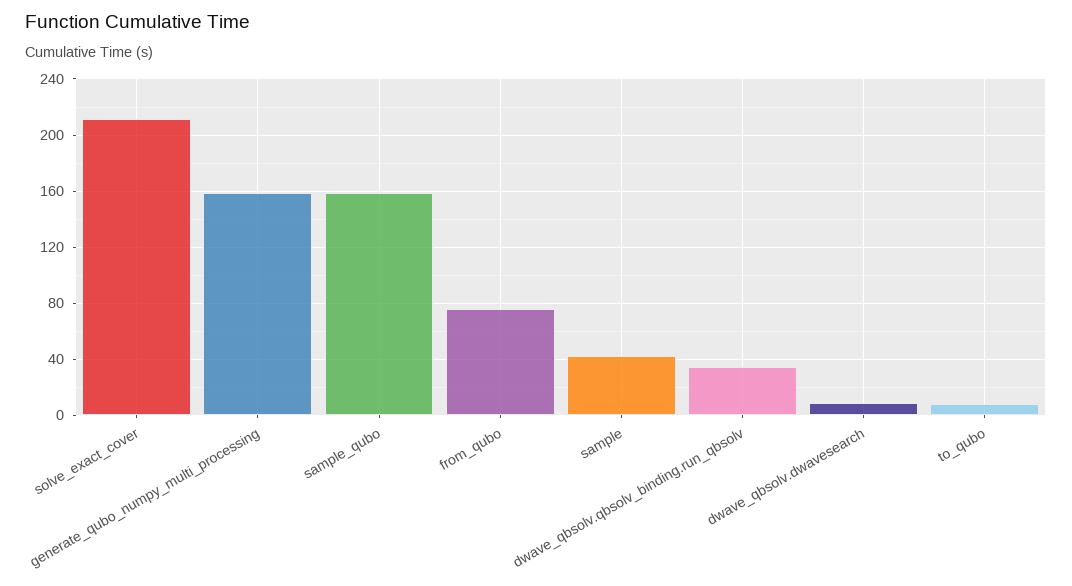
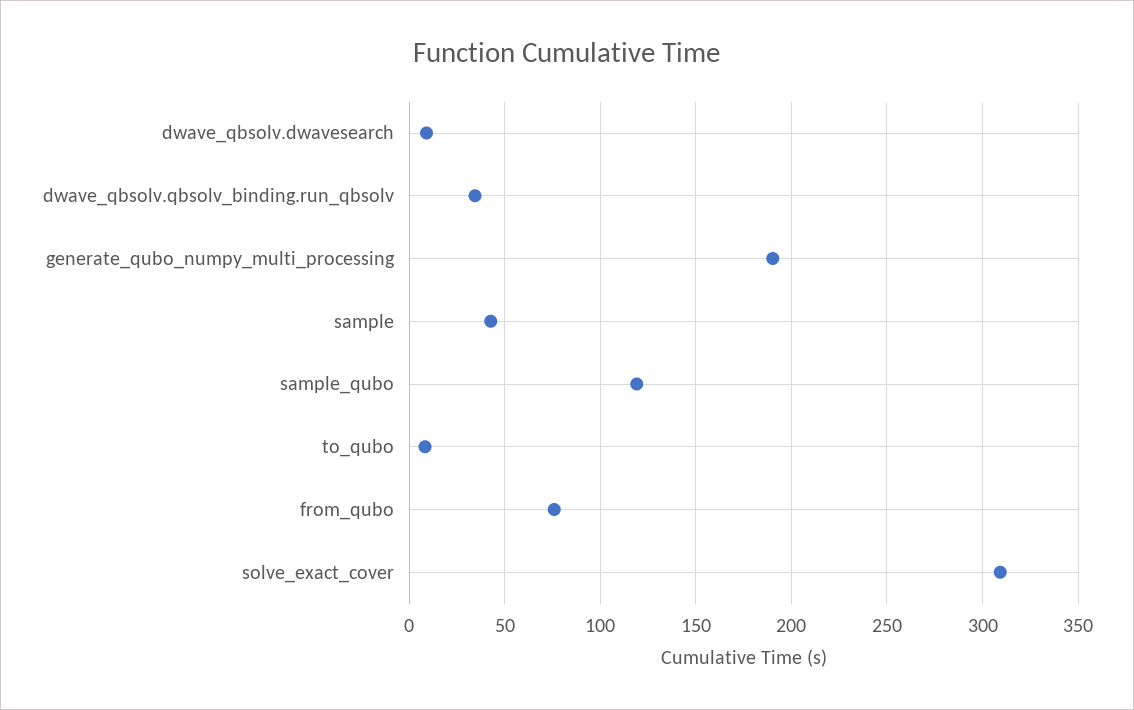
solve_exact_cover: 210 -> 310
generate_qubo_numpy_multi_processing: 160 -> 190
sample_qubo: 160 -> 120

